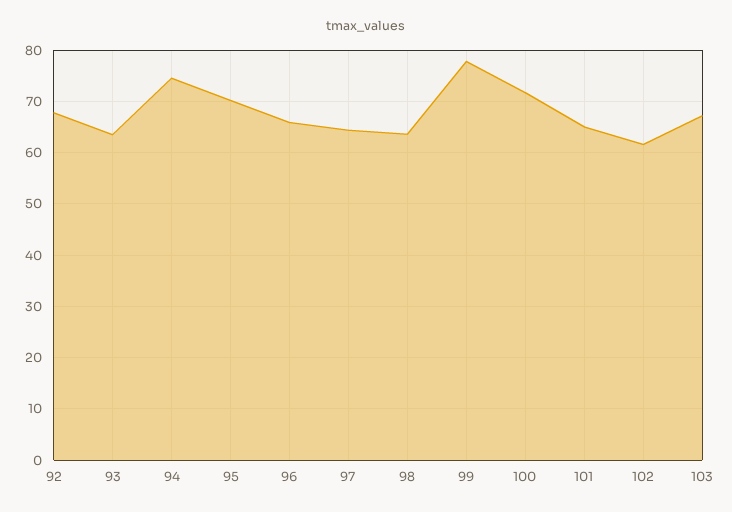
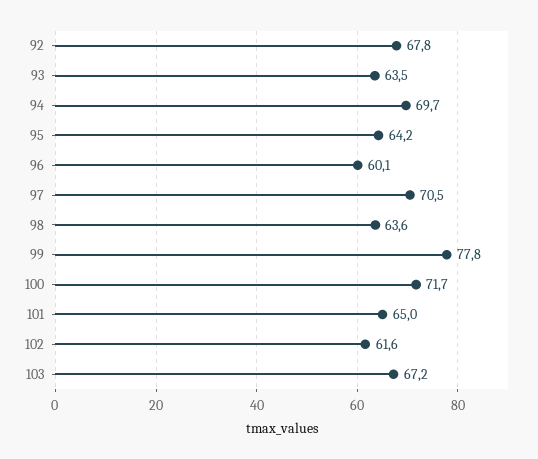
94: 74 -> 69.7
95: 70 -> 64.2
96: 66 -> 60.1
97: 64 -> 70.5

